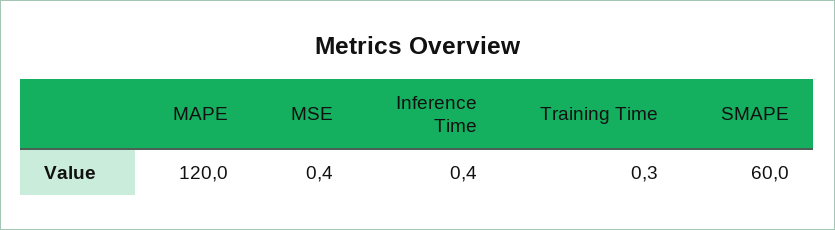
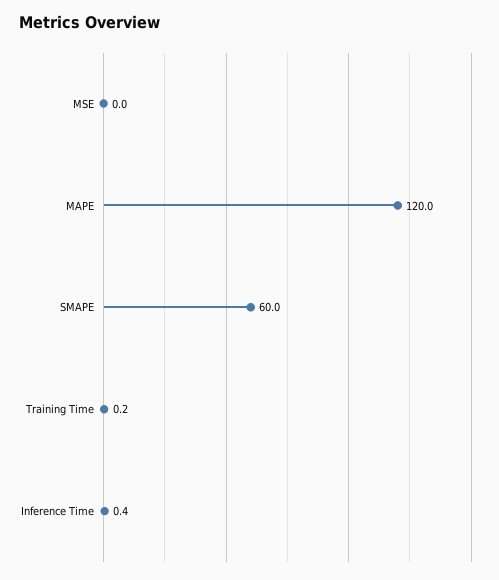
MSE: 0.4 -> 0
Training Time: 0.3 -> 0.2

